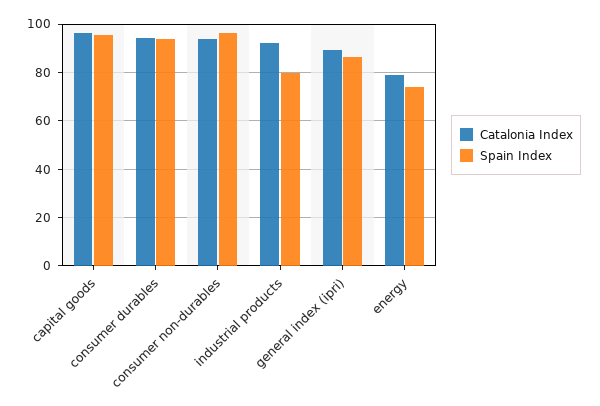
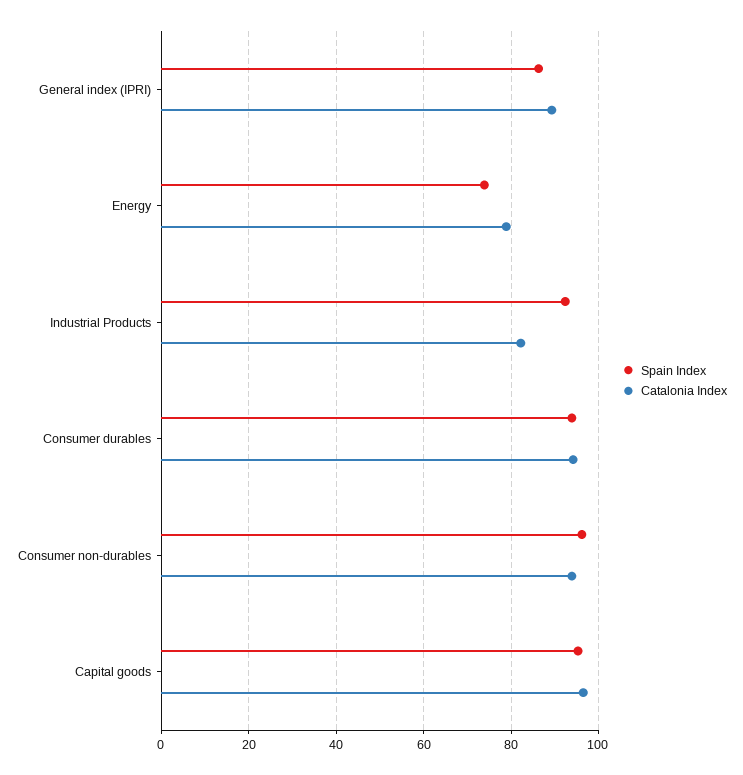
Catalonia Index, industrial products: 92.5 -> 82
Spain Index, industrial products: 80 -> 92

